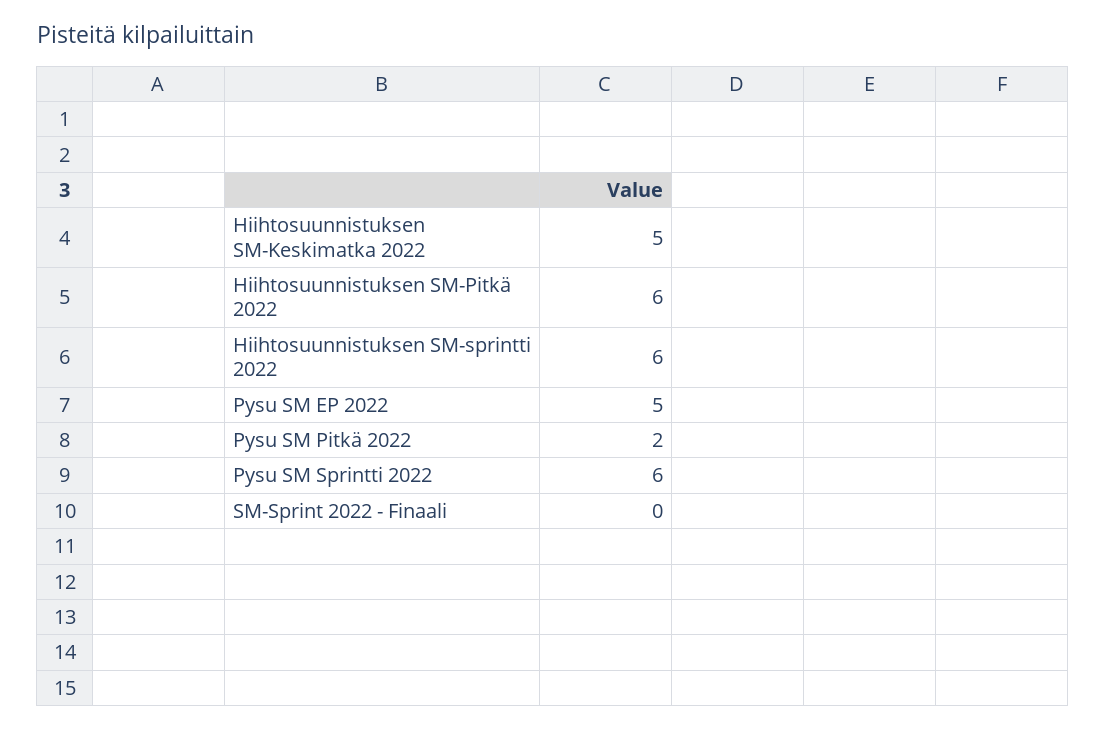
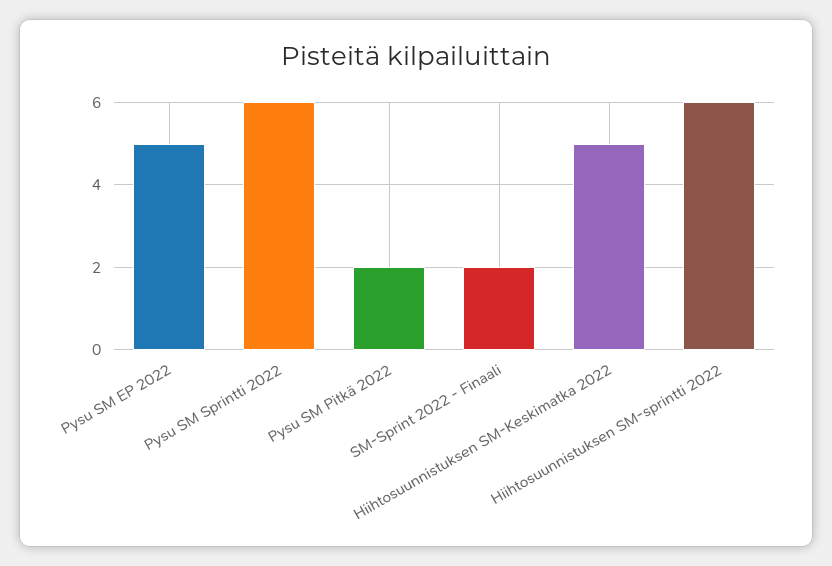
Hiihtosuunnistuksen SM-Pitkä 2022: 6 -> none
SM-Sprint 2022 - Finaali: 0 -> 2

